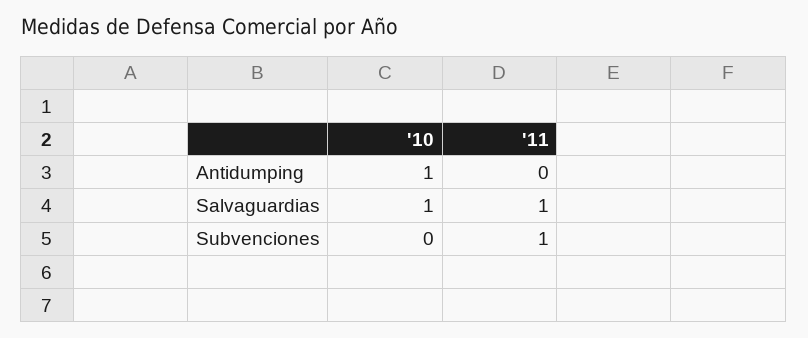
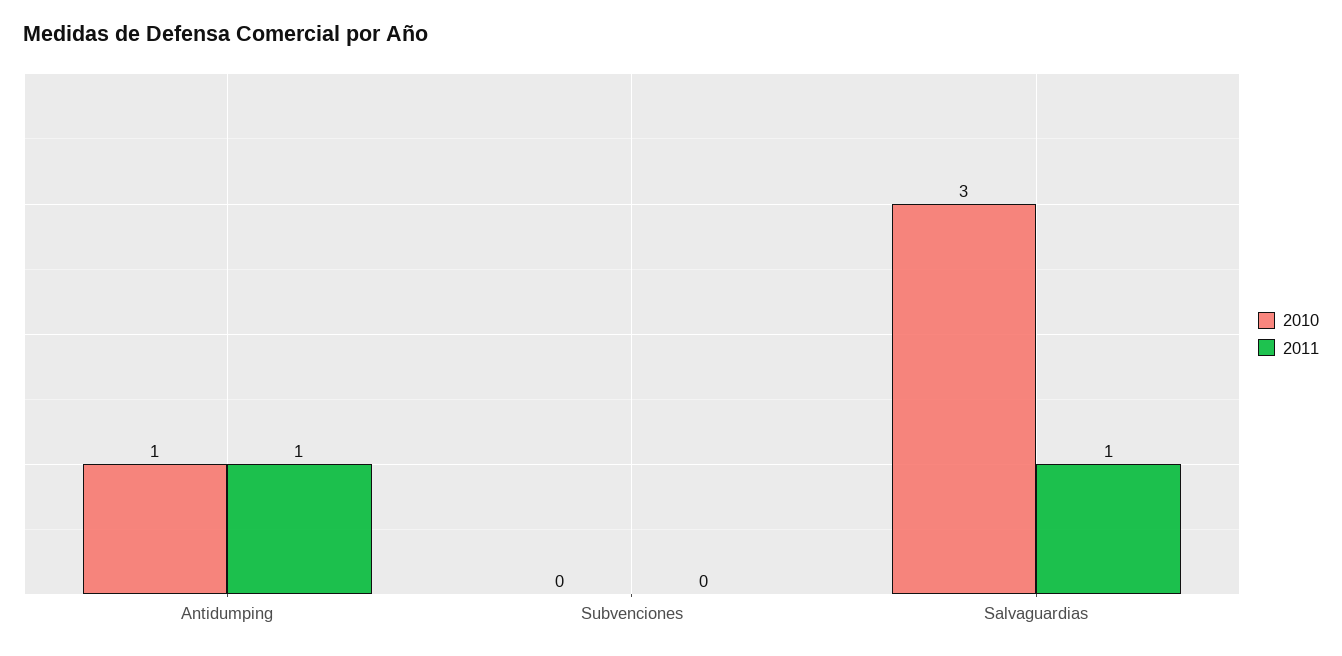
'11, Antidumping: 0 -> 1
'10, Salvaguardias: 1 -> 3
'11, Subvenciones: 1 -> 0

